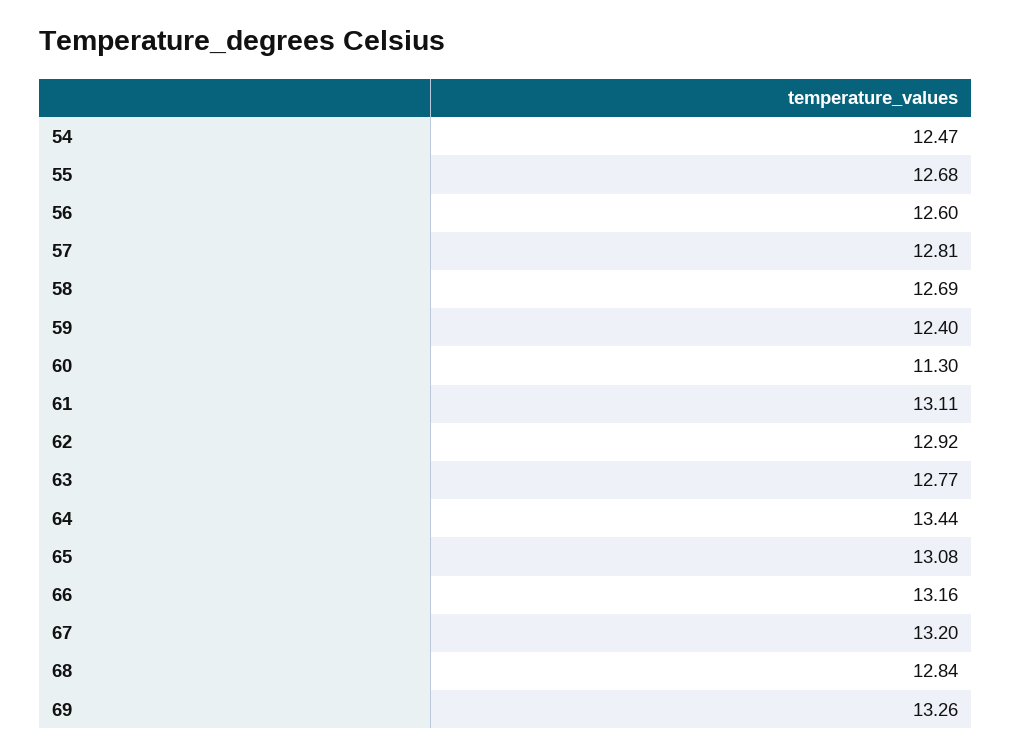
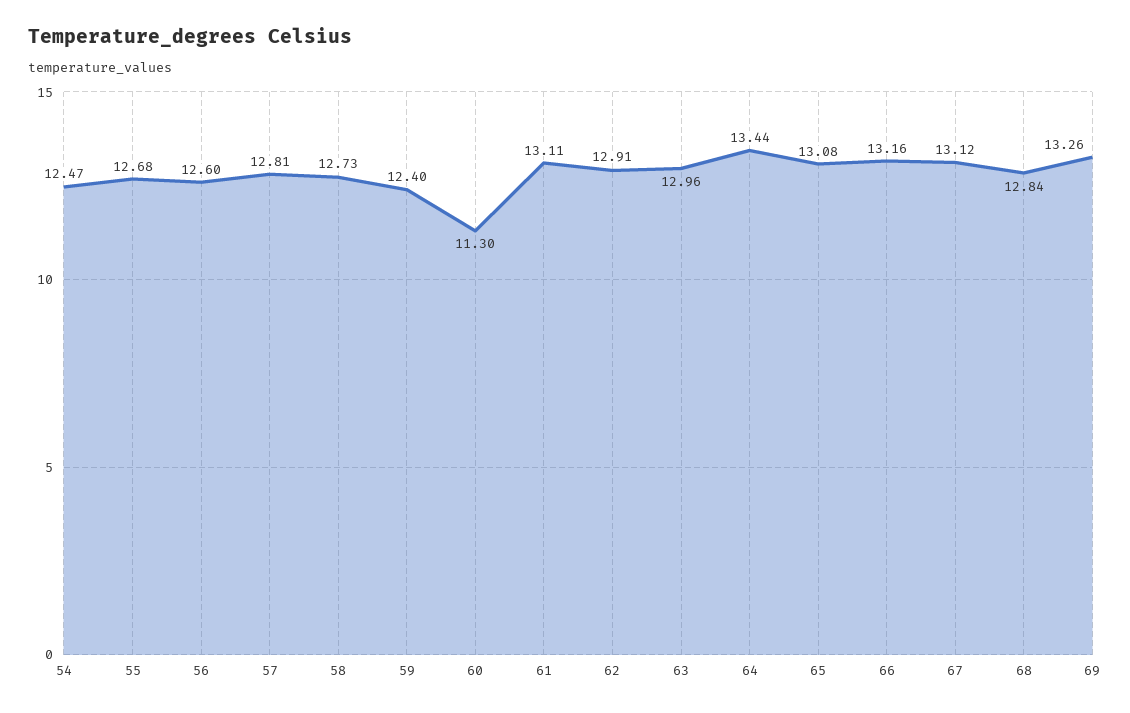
58: 12.69 -> 12.73
62: 12.92 -> 12.91
63: 12.77 -> 12.96
67: 13.2 -> 13.12

